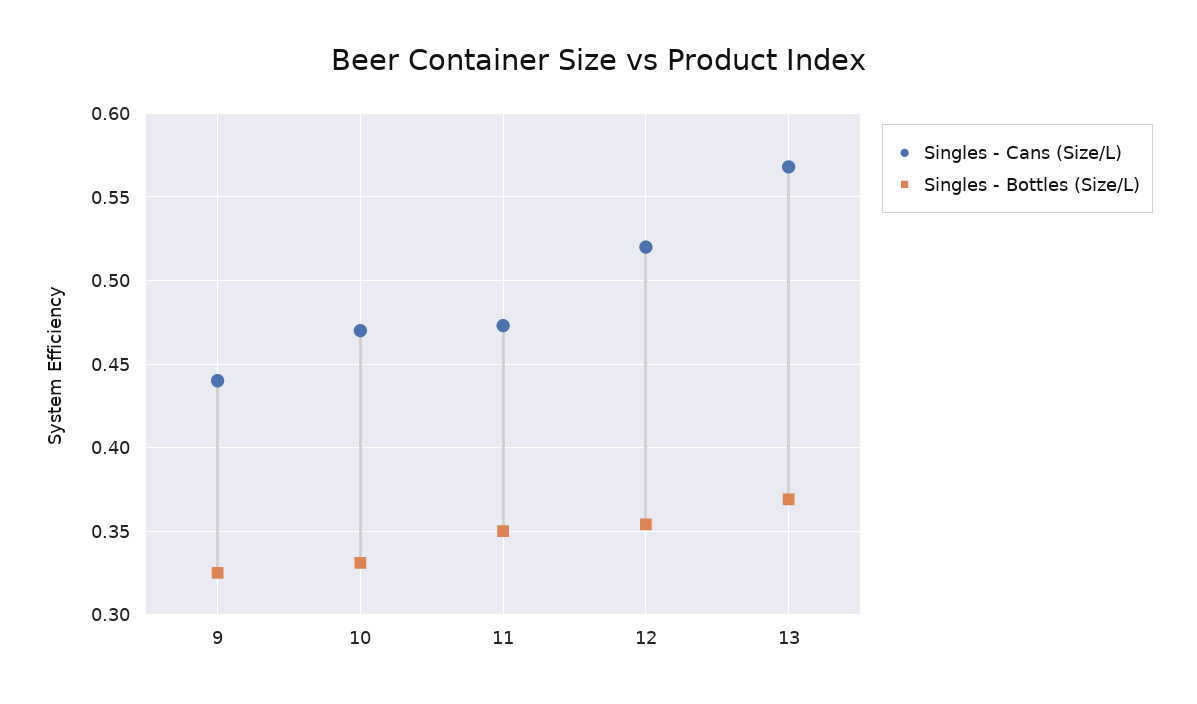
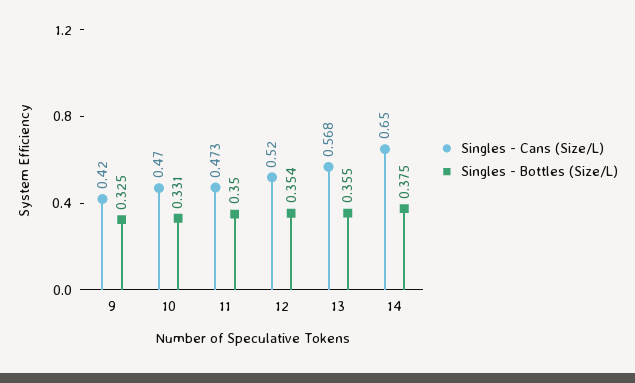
Singles - Cans (Size/L), 9: 0.44 -> 0.42
Singles - Bottles (Size/L), 13: 0.37 -> 0.355
Singles - Cans (Size/L), 14: none -> 0.65
Singles - Bottles (Size/L), 14: none -> 0.375

